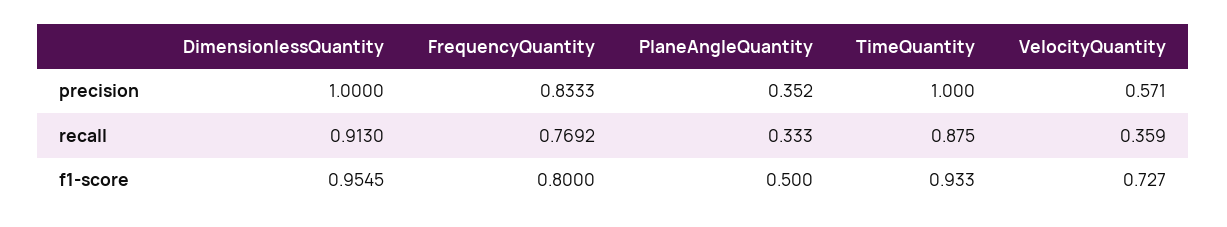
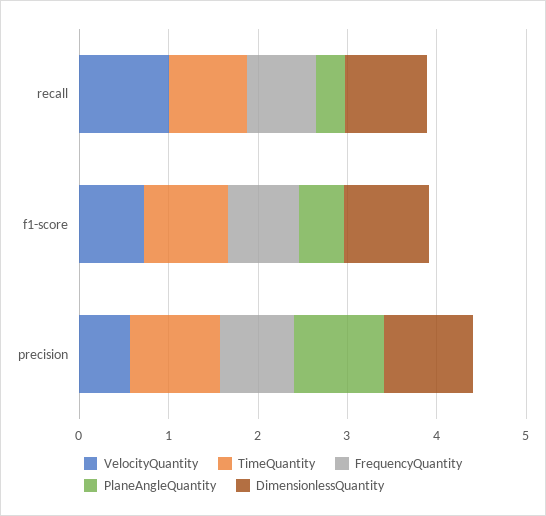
PlaneAngleQuantity, precision: 0.352 -> 1
VelocityQuantity, recall: 0.359 -> 1

